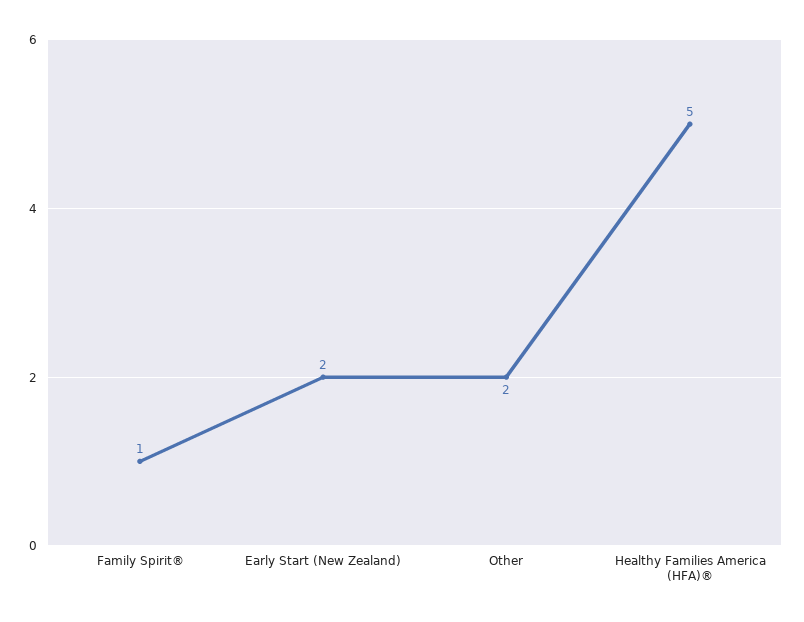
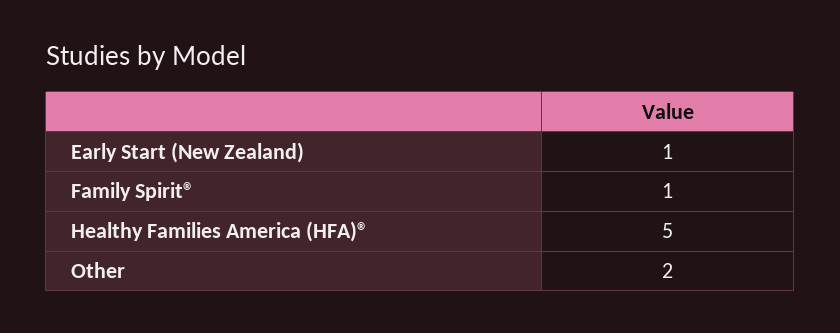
Early Start (New Zealand): 2 -> 1

